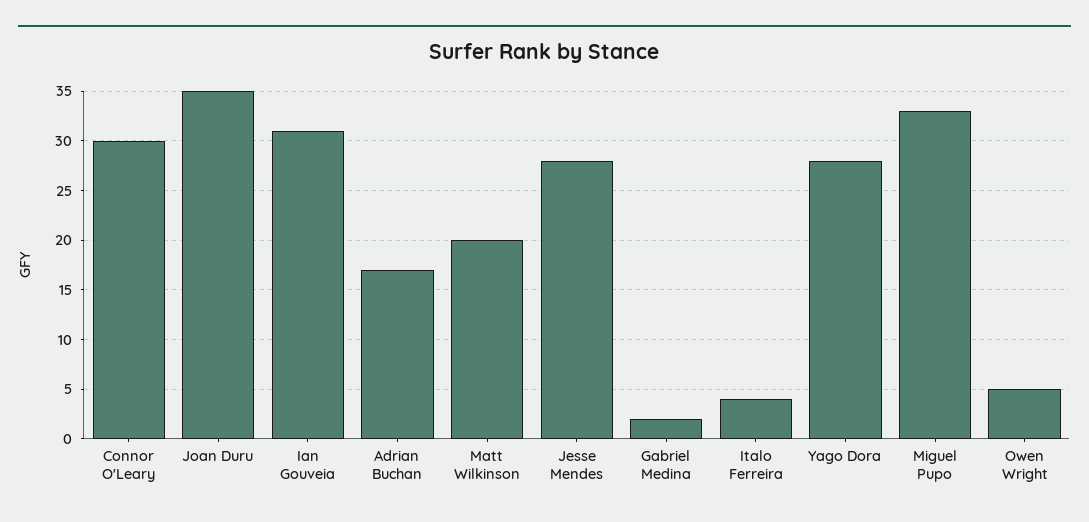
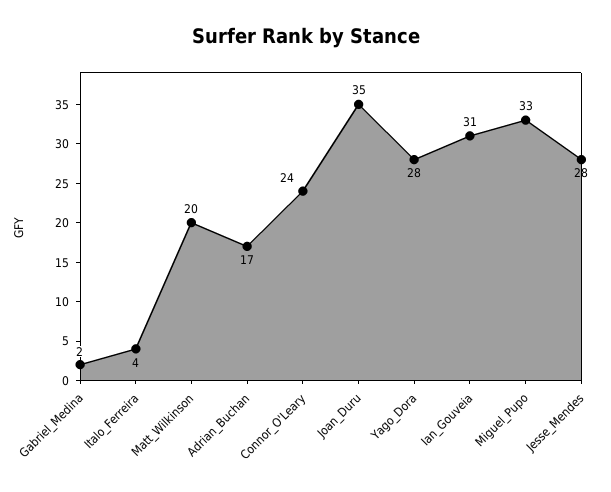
Connor O'Leary: 30 -> 24
Owen Wright: 5 -> none

